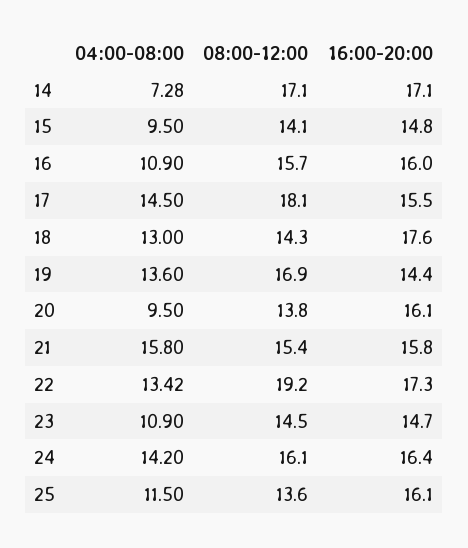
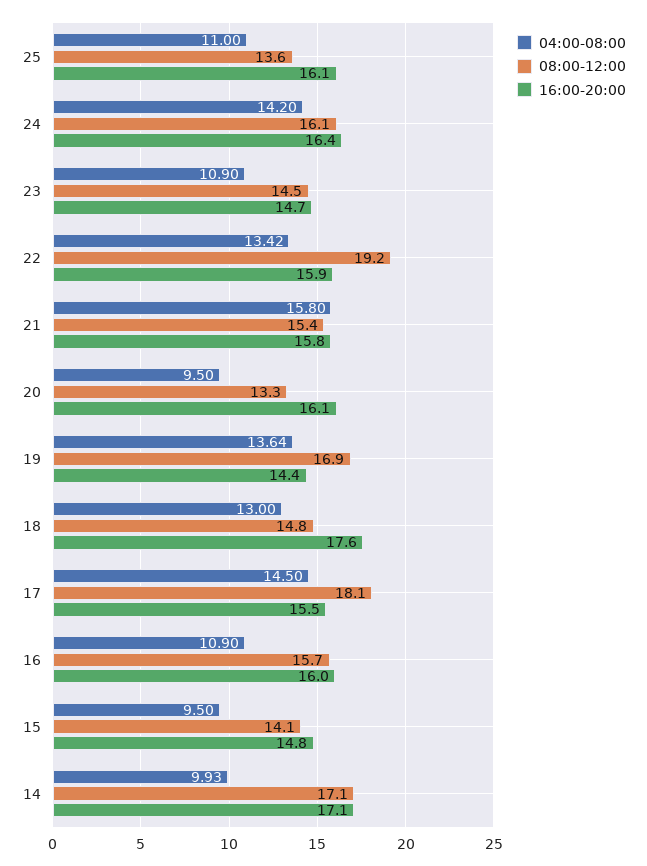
04:00-08:00, 14: 7.28 -> 9.93
08:00-12:00, 18: 14.3 -> 14.8
04:00-08:00, 19: 13.6 -> 13.64
08:00-12:00, 20: 13.8 -> 13.3
16:00-20:00, 22: 17.3 -> 15.9
04:00-08:00, 25: 11.5 -> 11

